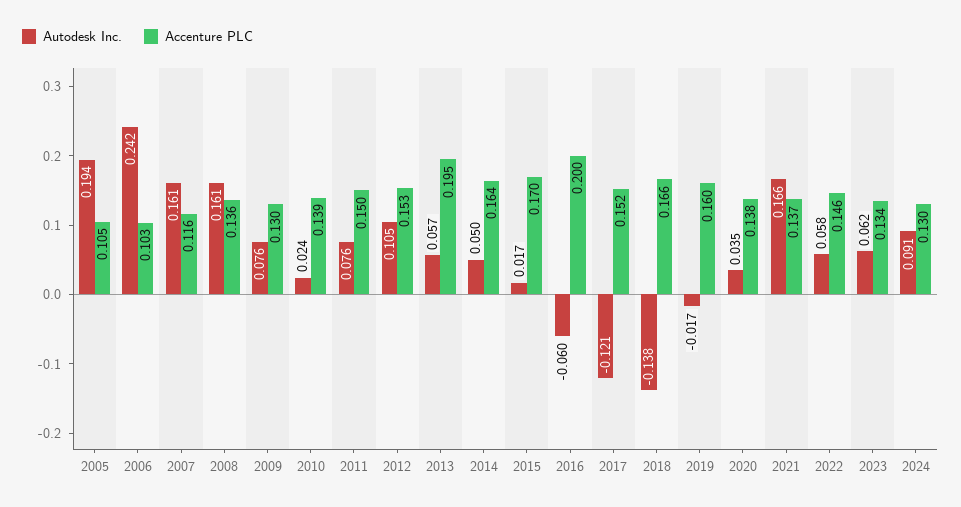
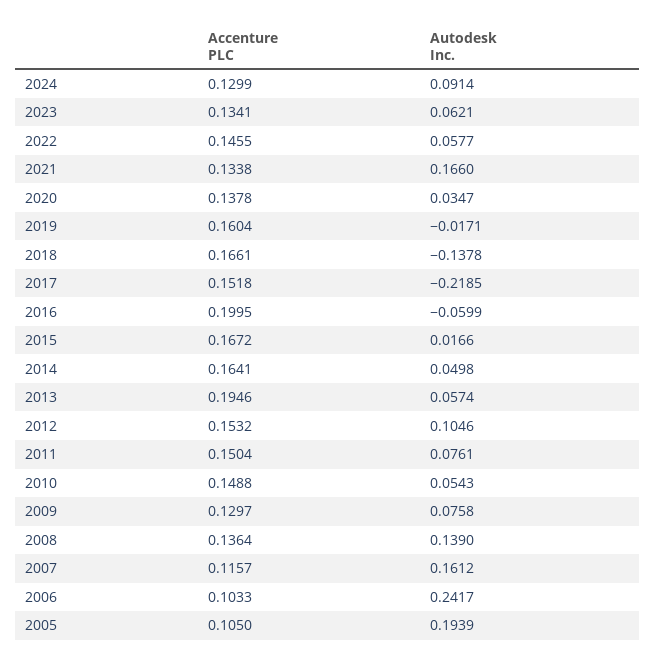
Autodesk Inc., 2008: 0.161 -> 0.139
Autodesk Inc., 2010: 0.024 -> 0.0543
Accenture PLC, 2010: 0.139 -> 0.1488
Accenture PLC, 2015: 0.17 -> 0.1672
Autodesk Inc., 2017: -0.121 -> -0.2185
Accenture PLC, 2021: 0.137 -> 0.1338

